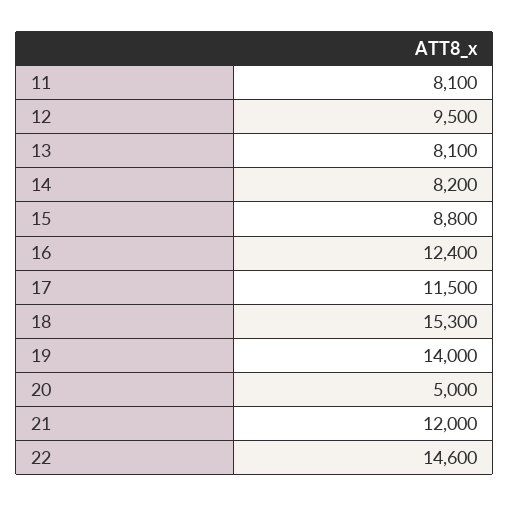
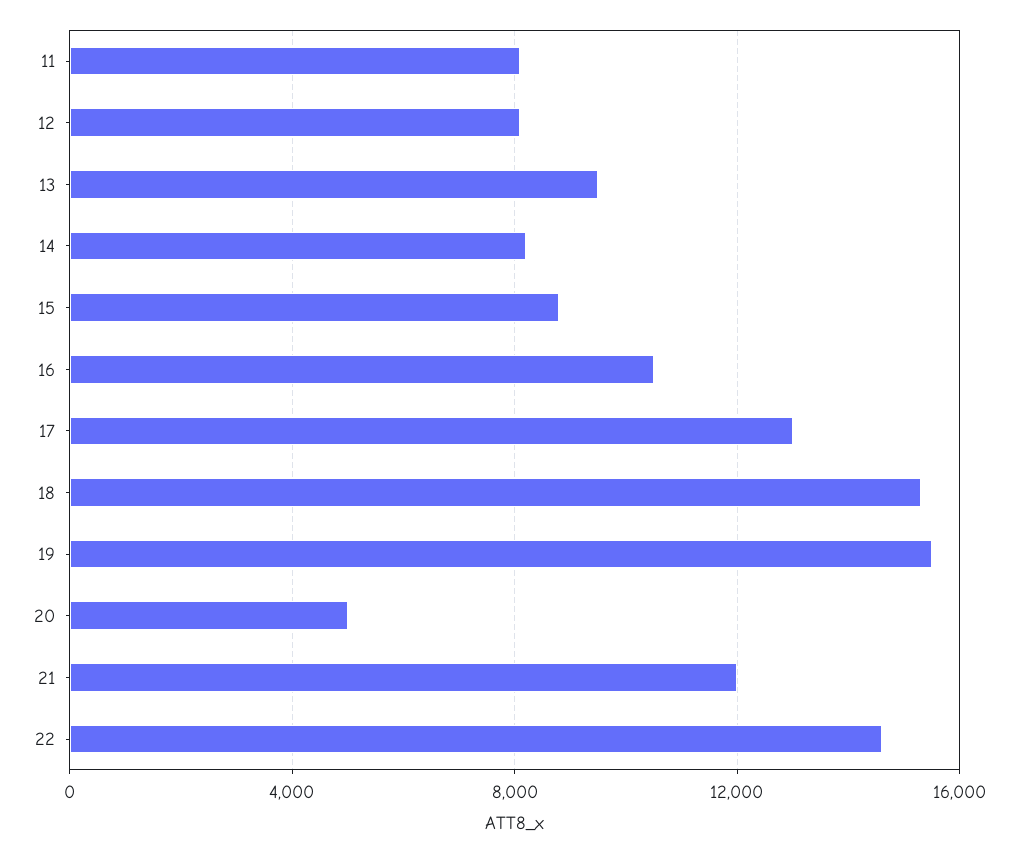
12: 9500 -> 8000
13: 8100 -> 9500
16: 12400 -> 10500
17: 11500 -> 13000
19: 14000 -> 15500

